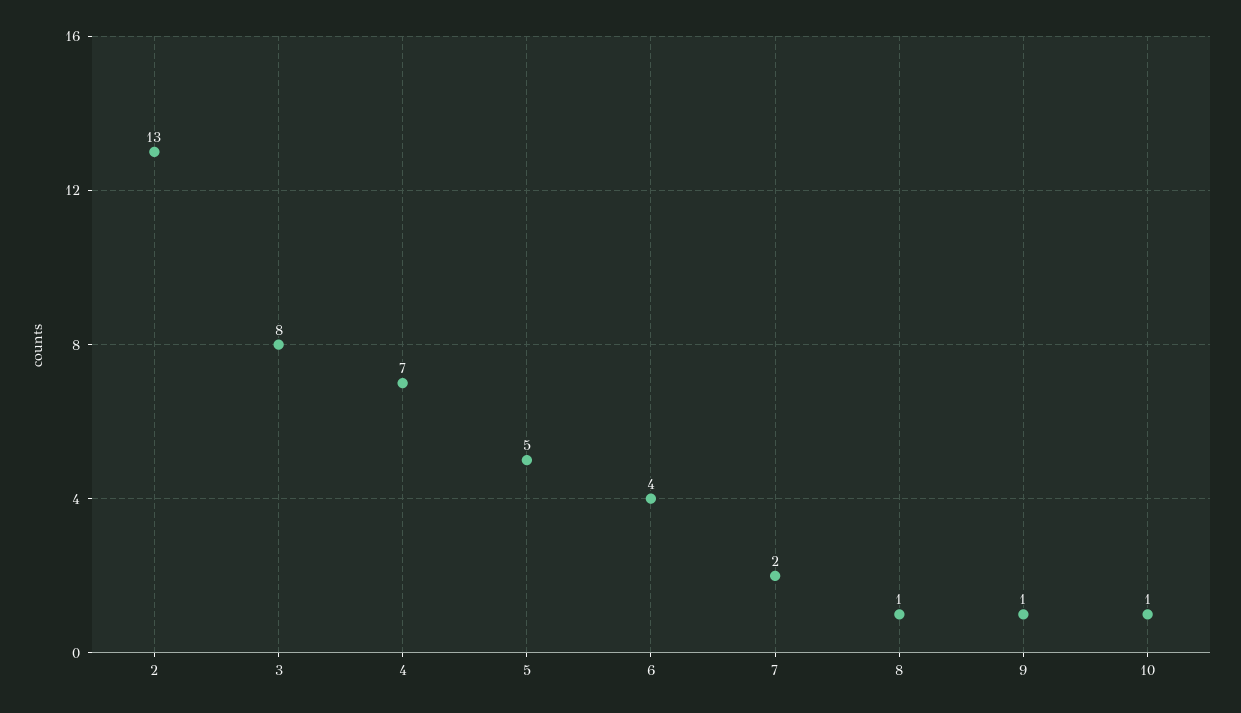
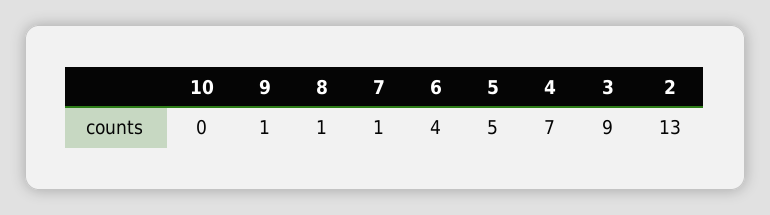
3: 8 -> 9
7: 2 -> 1
10: 1 -> 0

